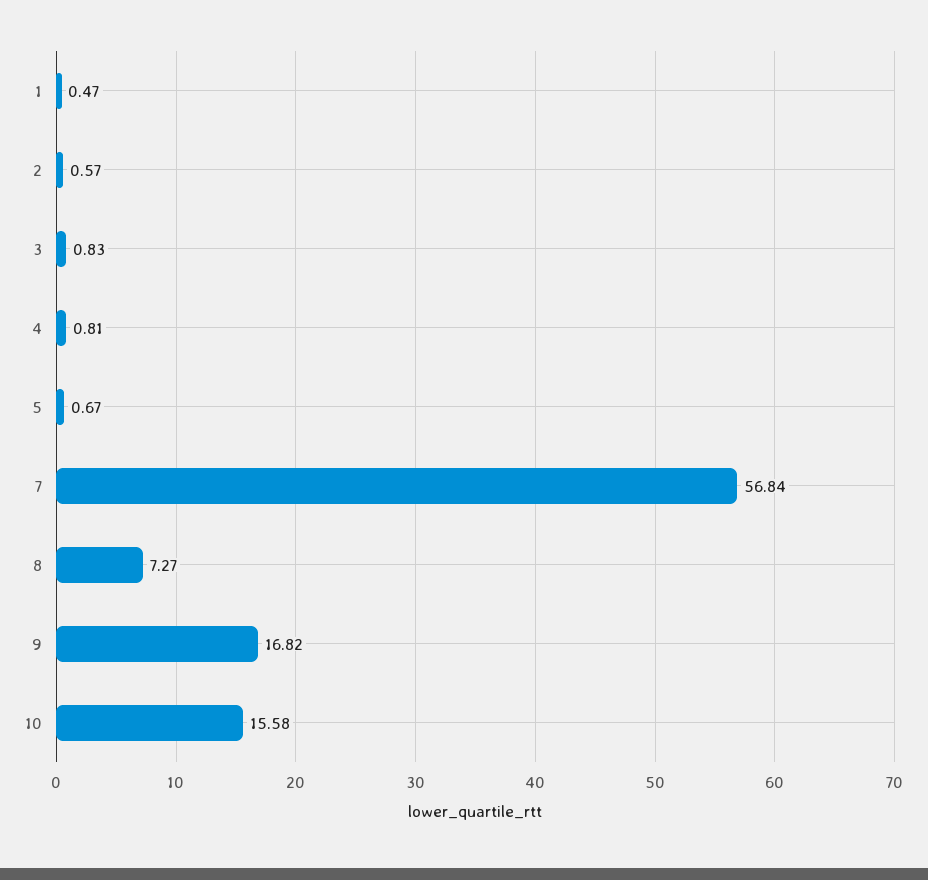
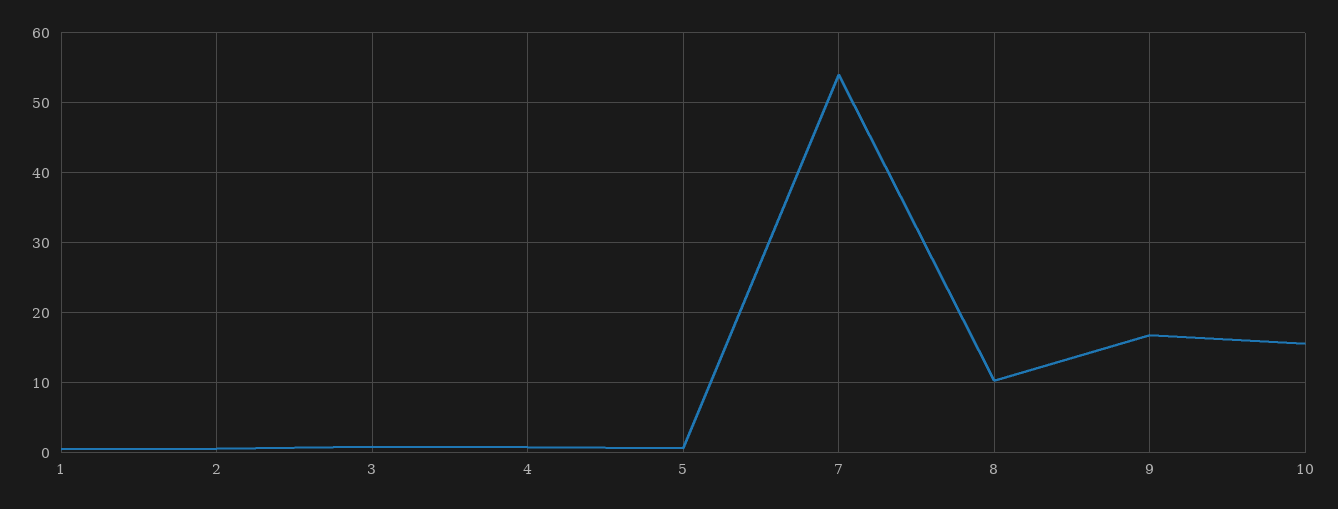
7: 56.84 -> 54
8: 7.27 -> 10

